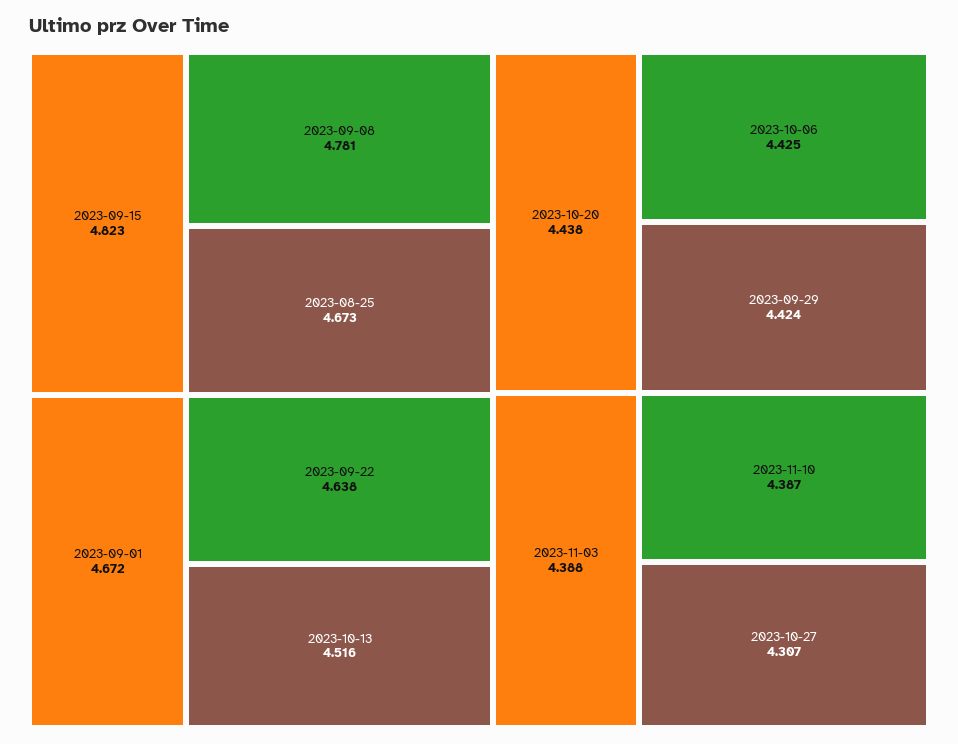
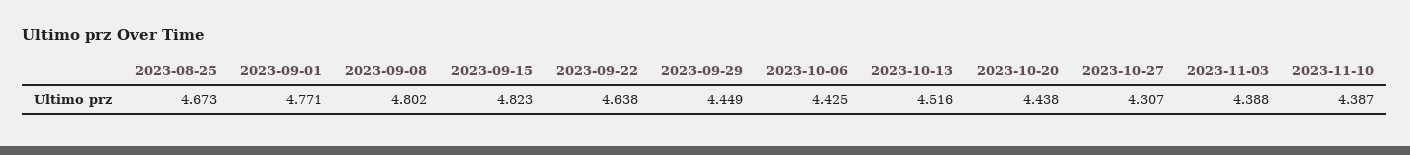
2023-09-08: 4.781 -> 4.802
2023-09-01: 4.672 -> 4.771
2023-09-29: 4.424 -> 4.449

